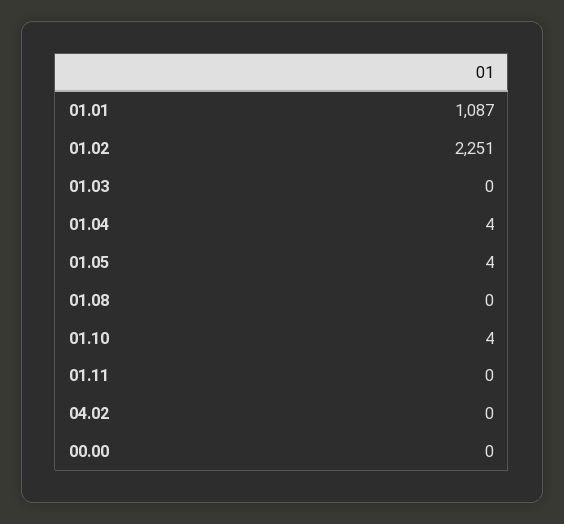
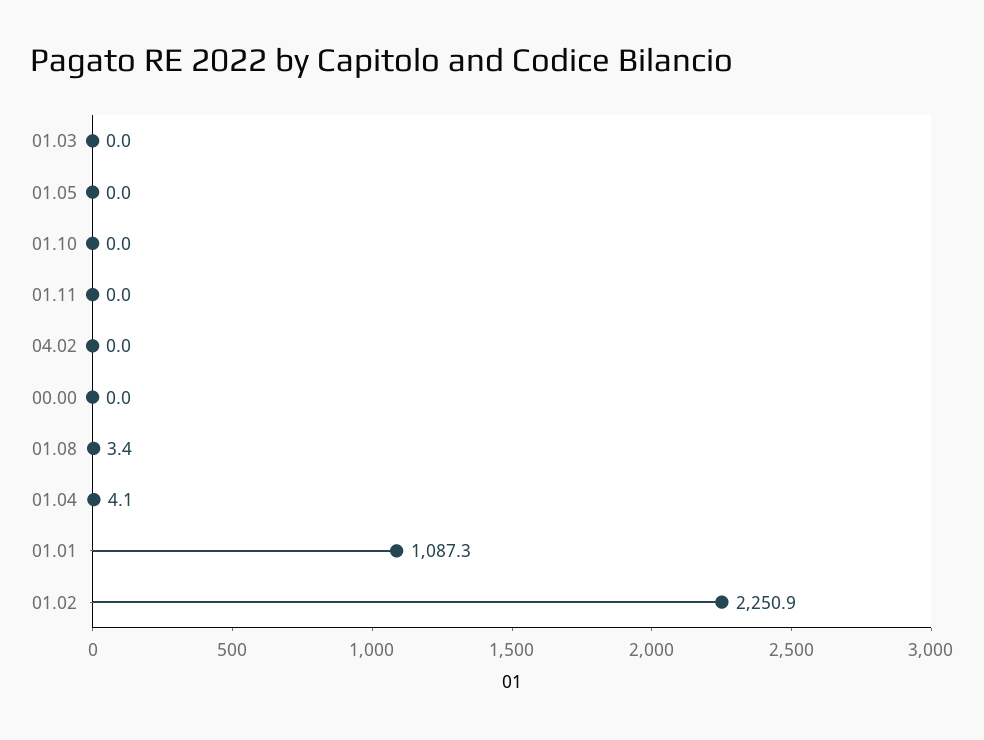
01.05: 4 -> 0
01.08: 0 -> 3.4
01.10: 4 -> 0

